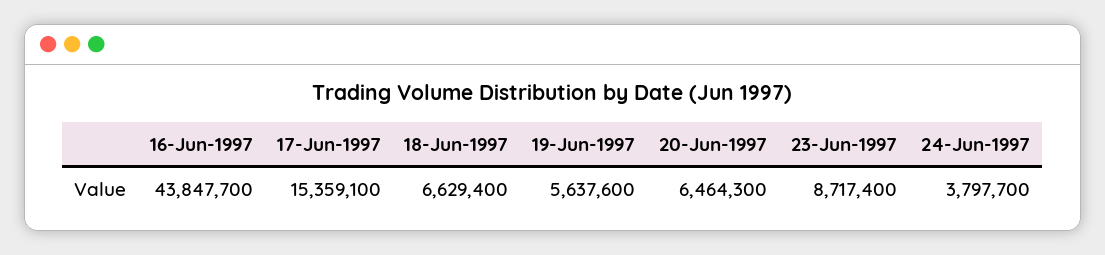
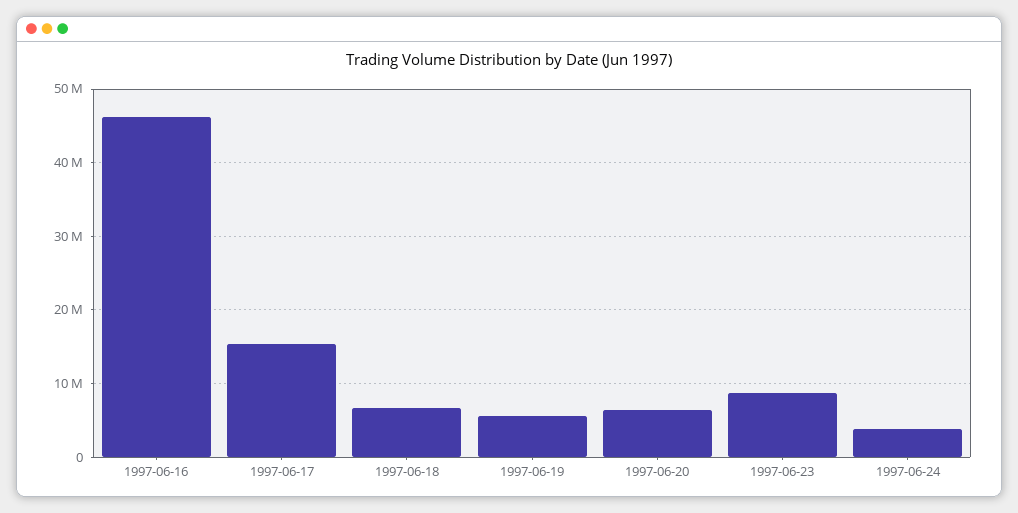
16-Jun-1997: 43847700 -> 46000000

